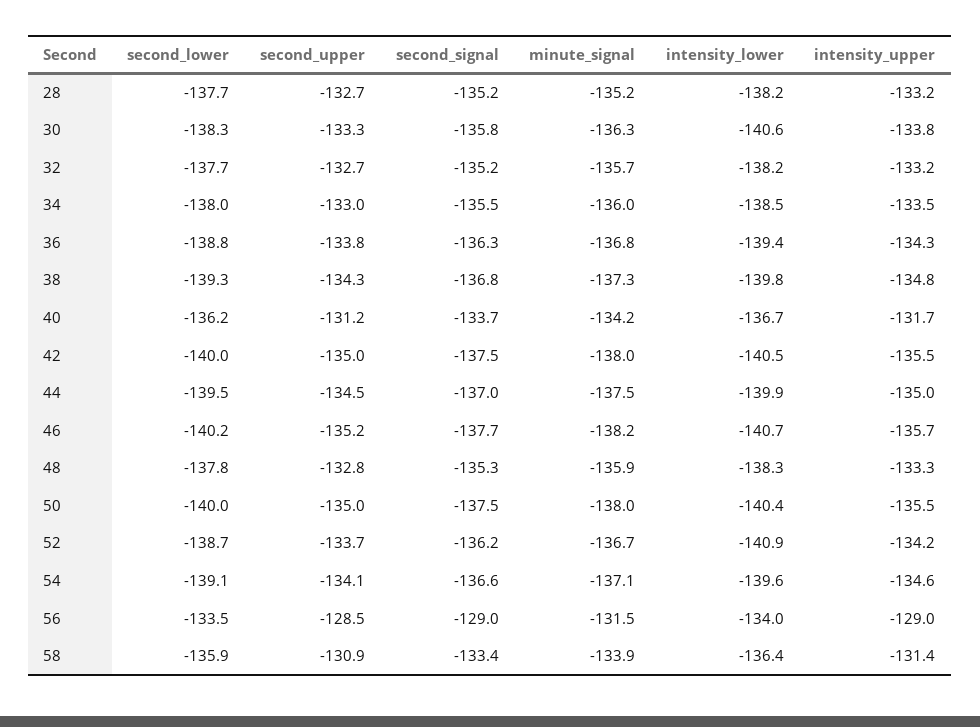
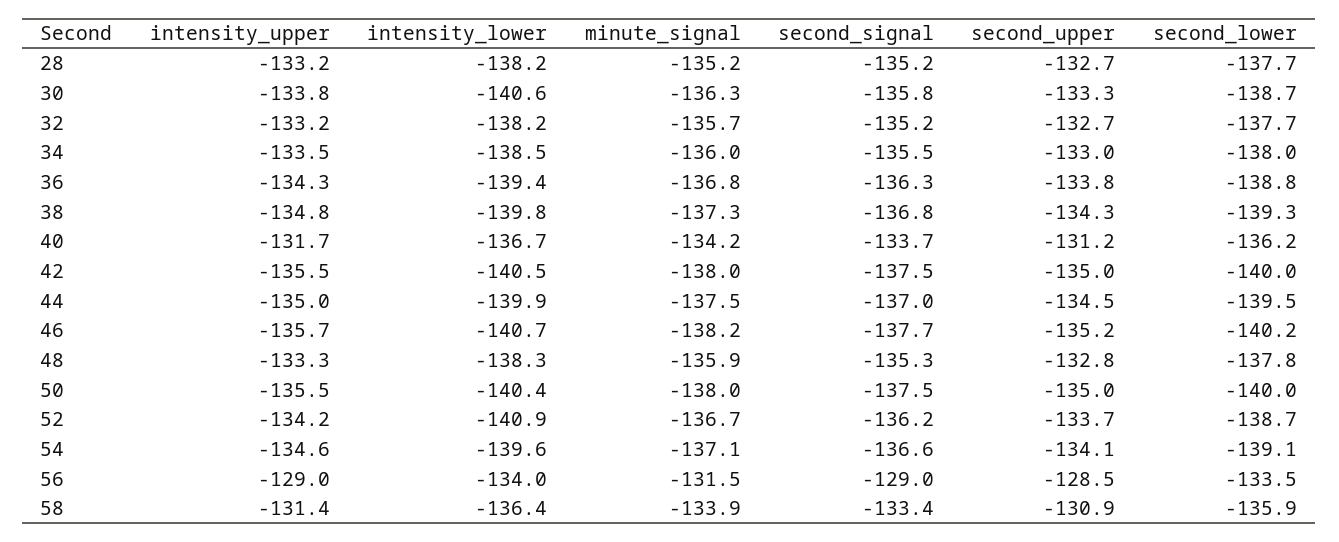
second_lower, 30: -138.3 -> -138.7

